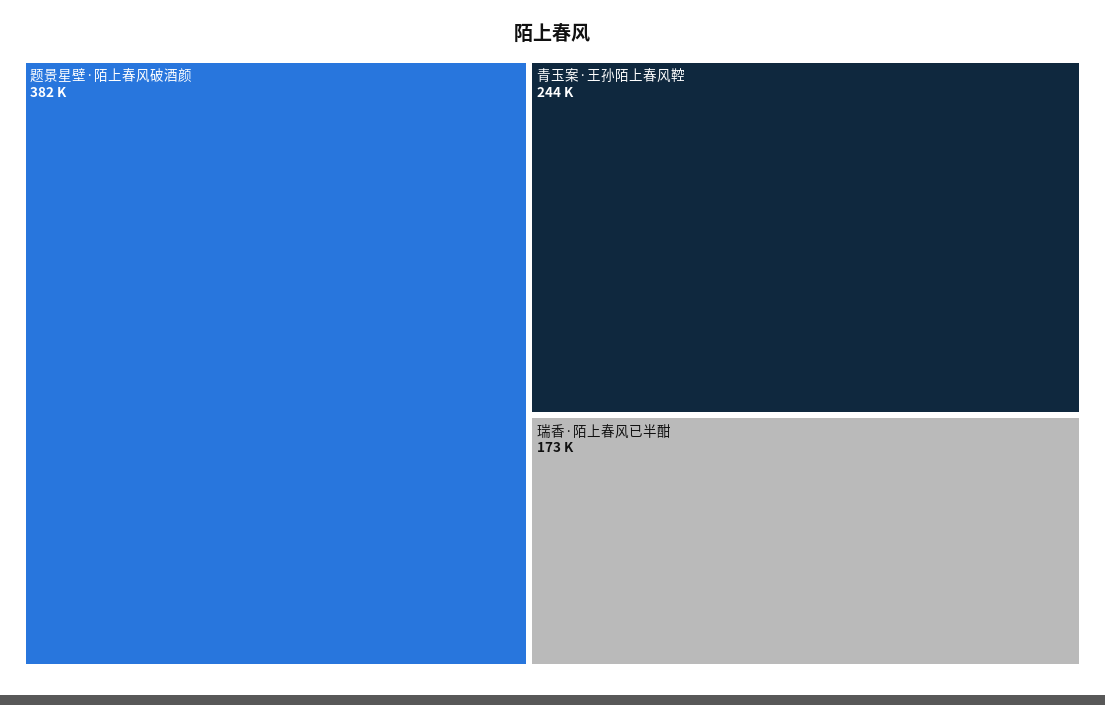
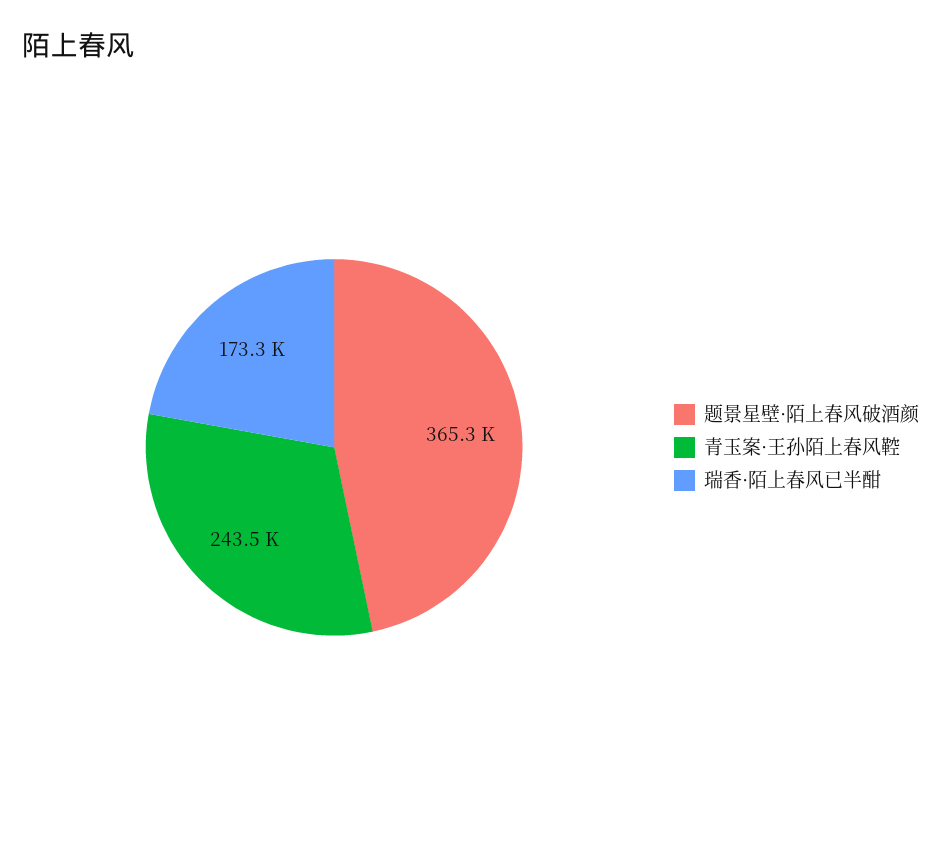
题景星壁·陌上春风破酒颜: 382000 -> 365300

